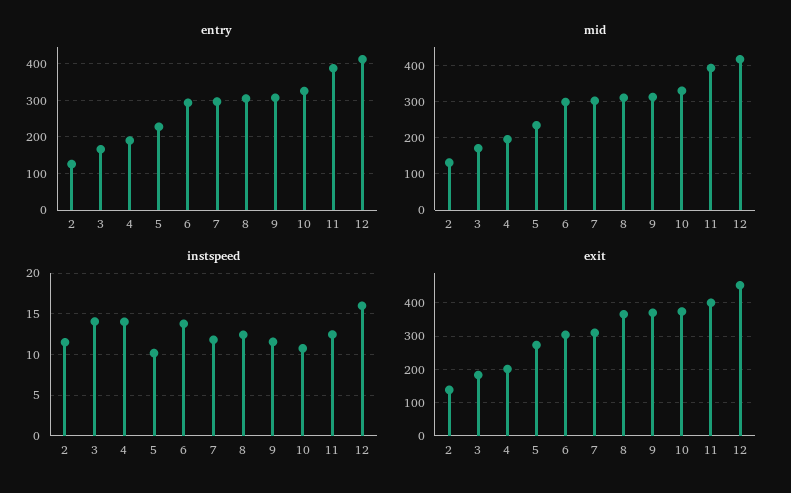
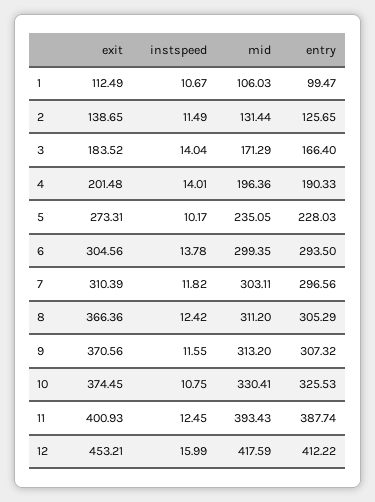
exit, 1: none -> 112.49
instspeed, 1: none -> 10.67
mid, 1: none -> 106.03
entry, 1: none -> 99.47

